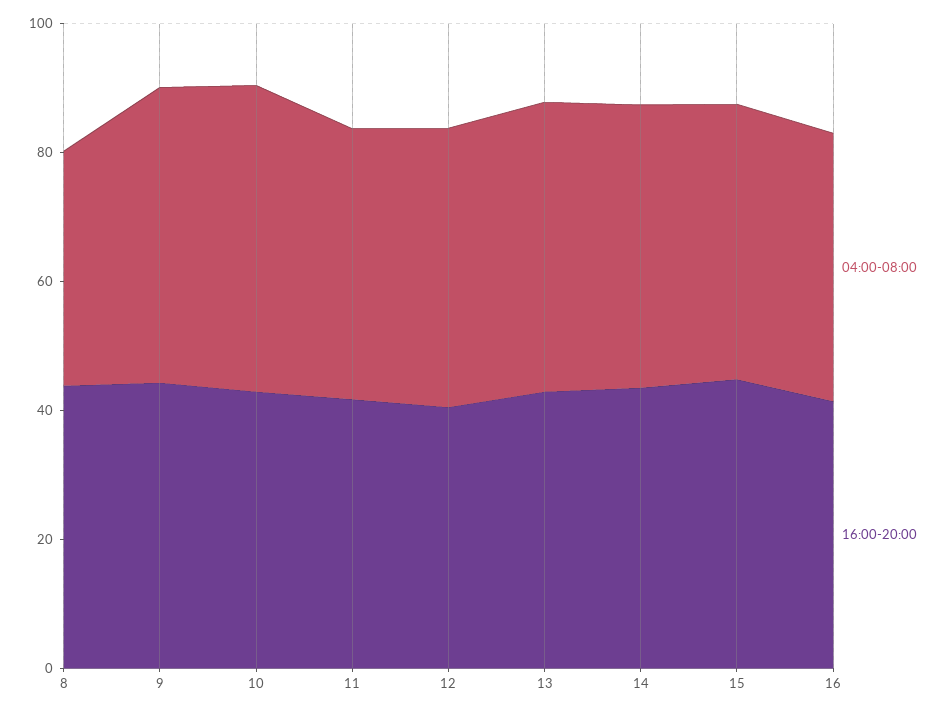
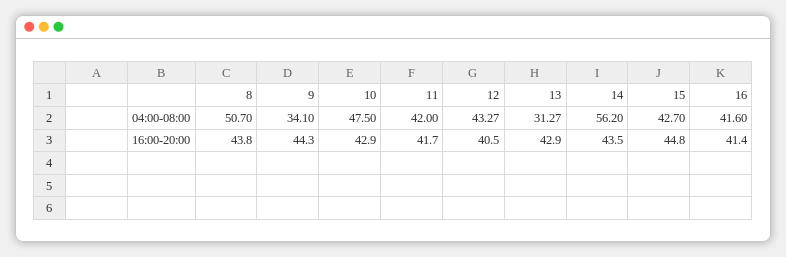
04:00-08:00, 8: 35 -> 50.7
04:00-08:00, 9: 45 -> 34.1
04:00-08:00, 13: 45 -> 31.27
04:00-08:00, 14: 45 -> 56.2

